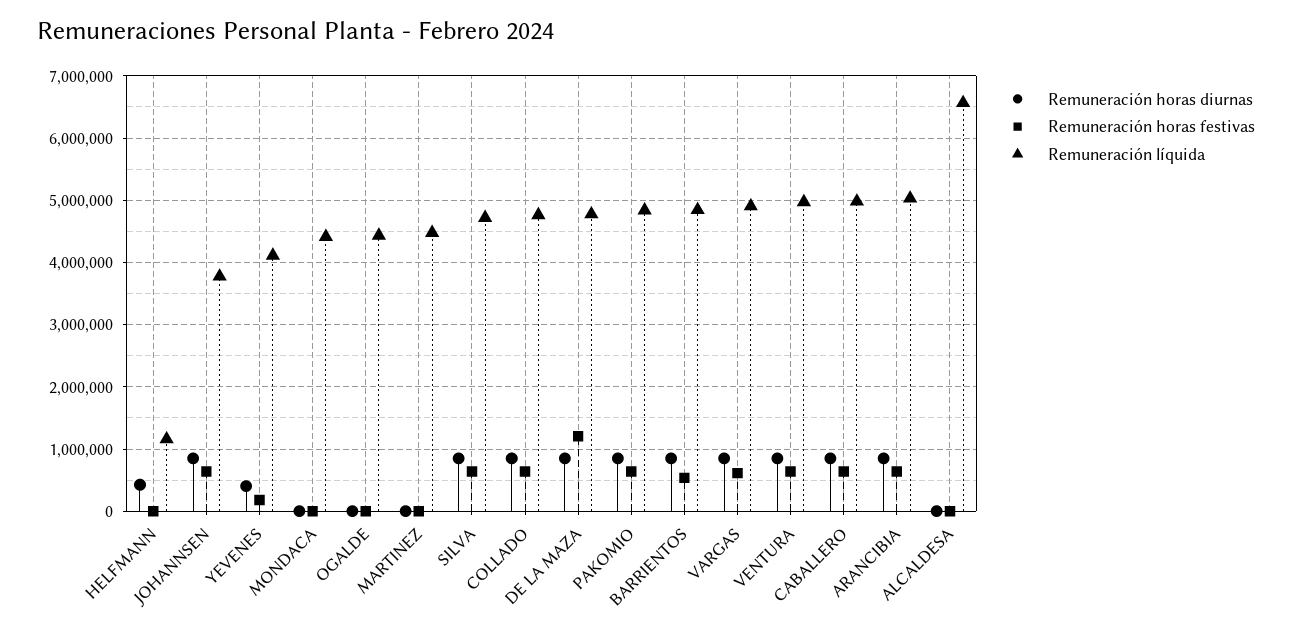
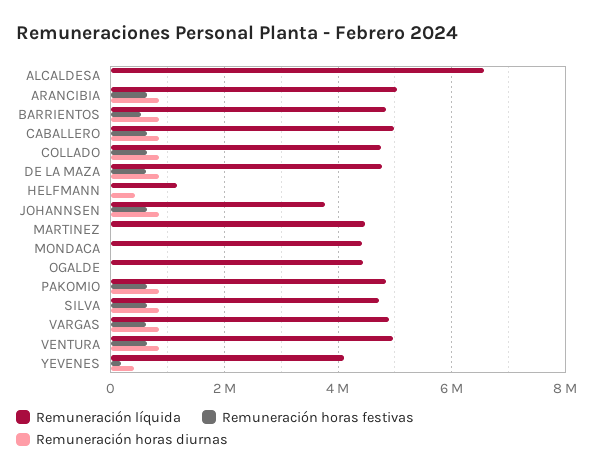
Remuneración horas festivas, DE LA MAZA: 1200000 -> 600000

